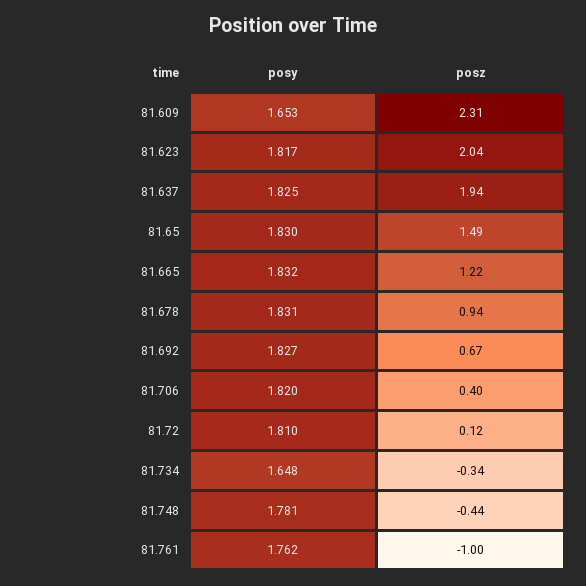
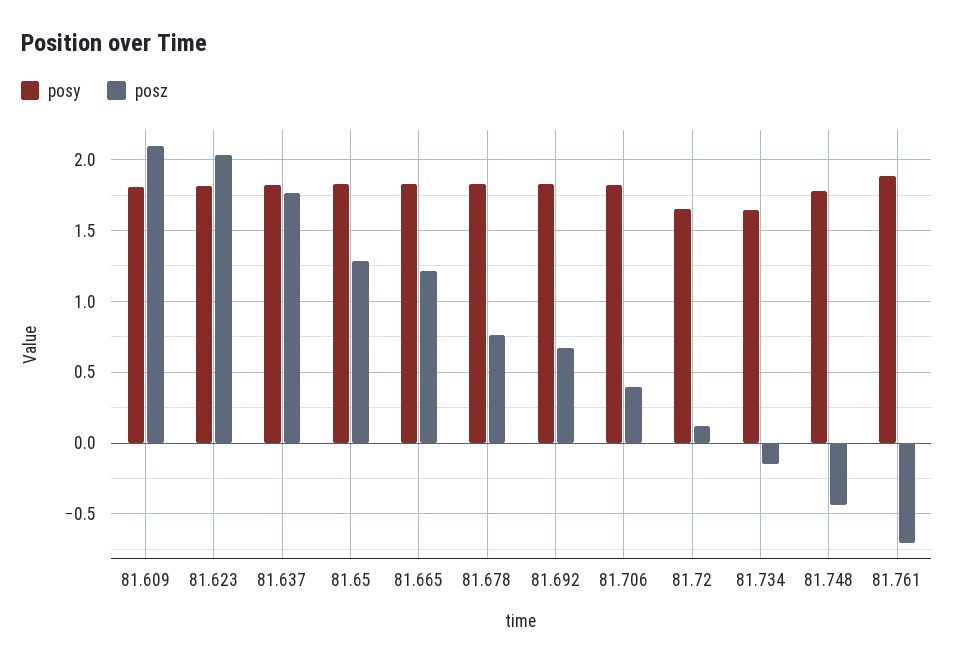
posy, 81.609: 1.653 -> 1.8
posz, 81.609: 2.31 -> 2.1
posz, 81.637: 1.94 -> 1.75
posz, 81.65: 1.49 -> 1.3
posz, 81.678: 0.94 -> 0.75
posy, 81.72: 1.81 -> 1.65
posz, 81.734: -0.34 -> -0.15
posy, 81.761: 1.762 -> 1.9
posz, 81.761: -1 -> -0.7

